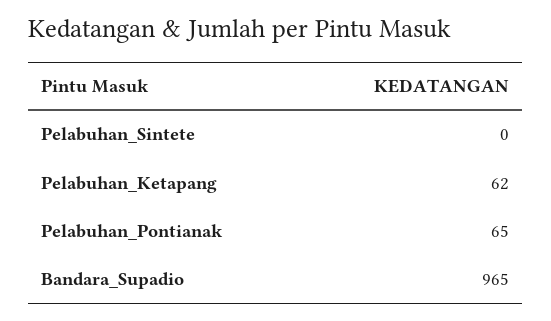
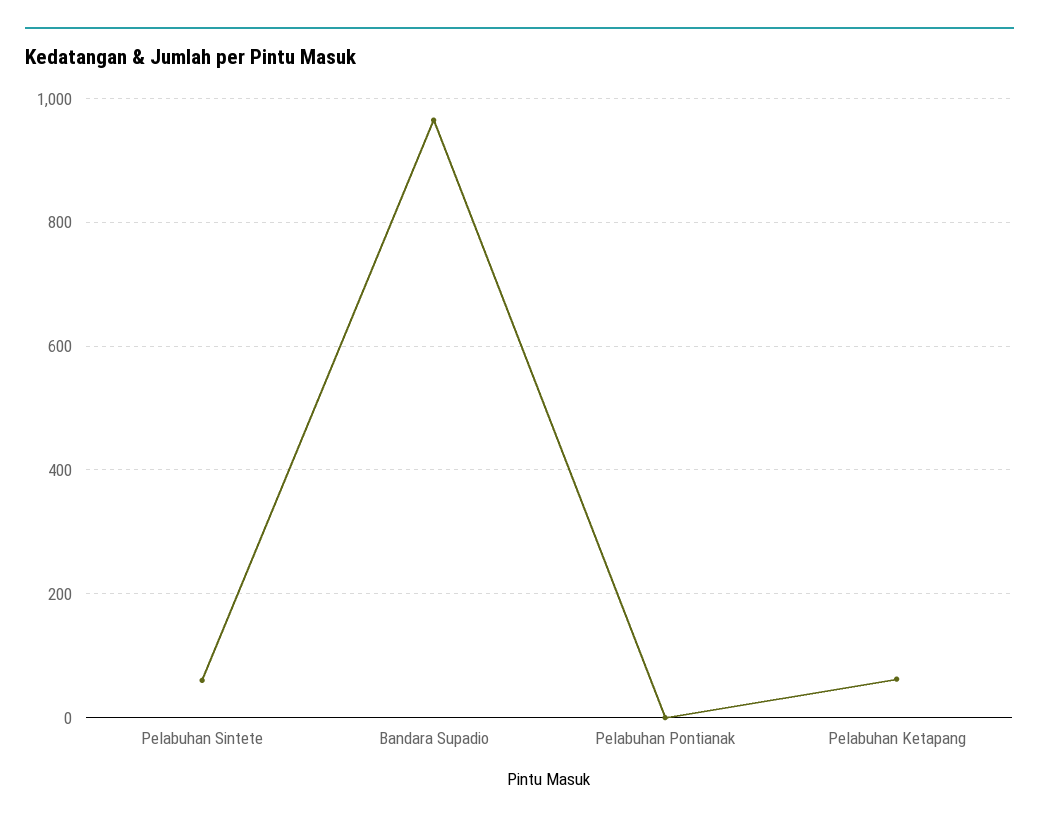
Pelabuhan_Sintete: 0 -> 60
Pelabuhan_Pontianak: 65 -> 0

